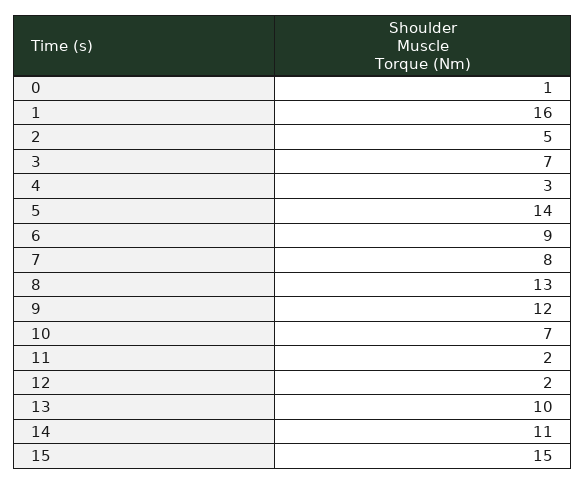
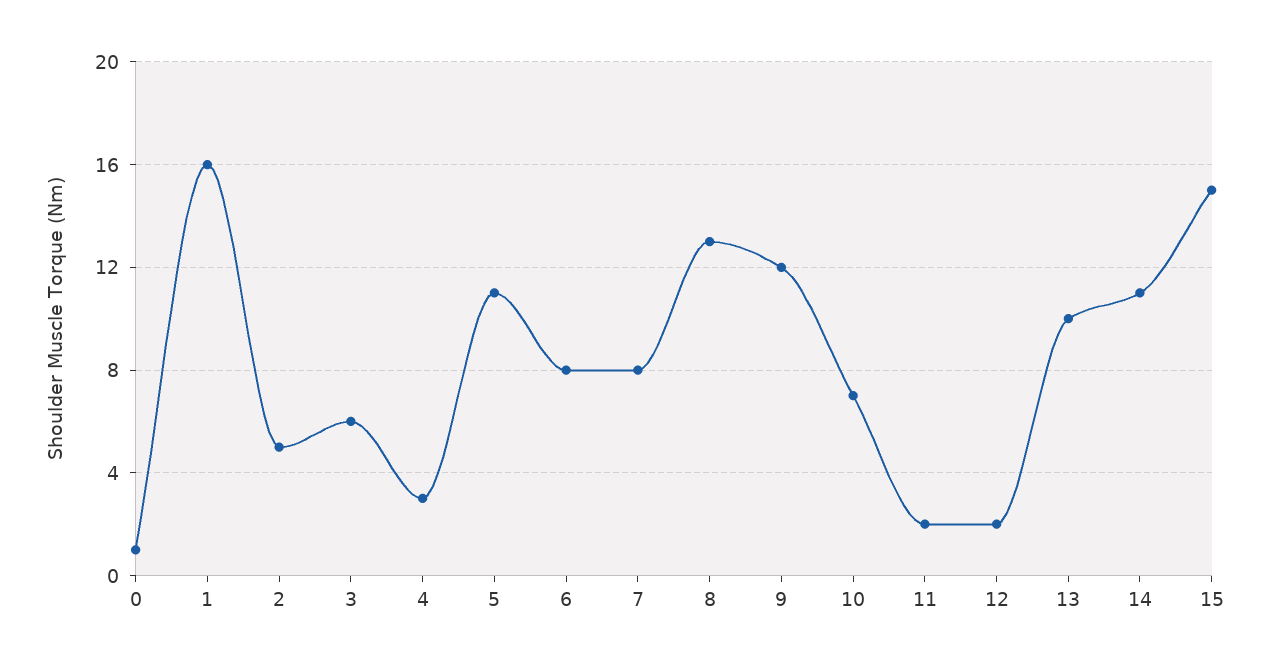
3: 7 -> 6
5: 14 -> 11
6: 9 -> 8

